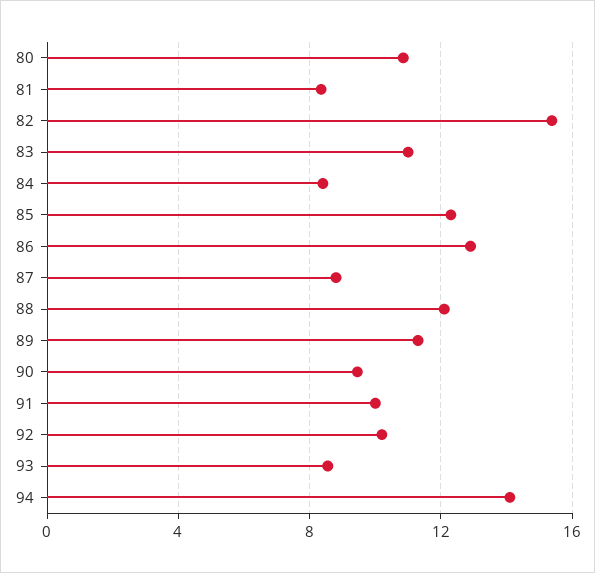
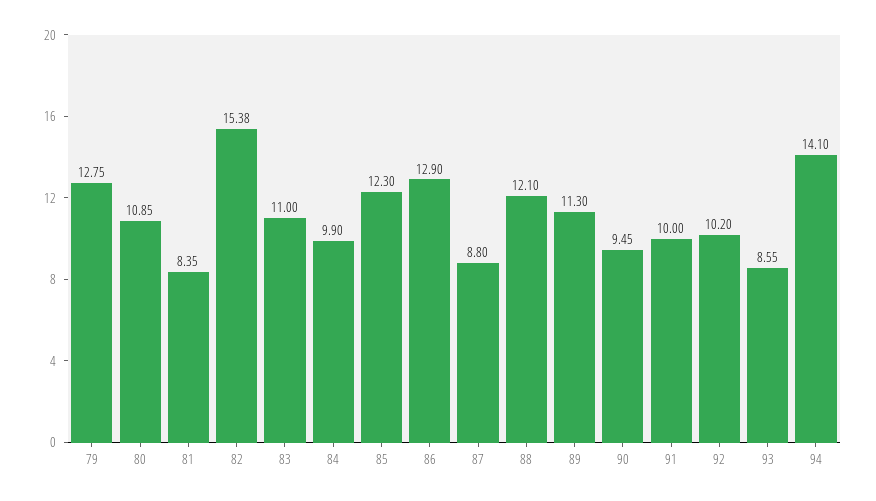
84: 8.5 -> 9.9
79: none -> 12.75

